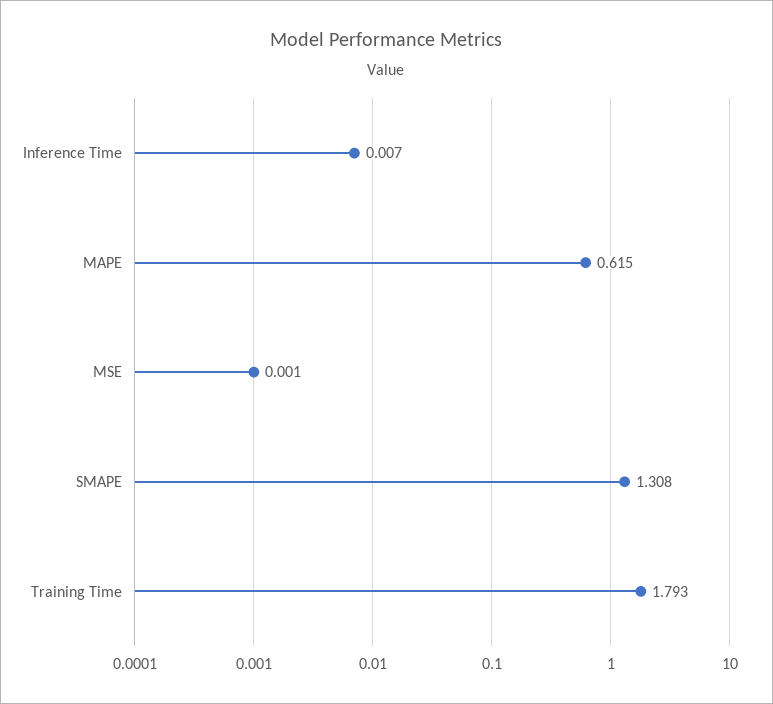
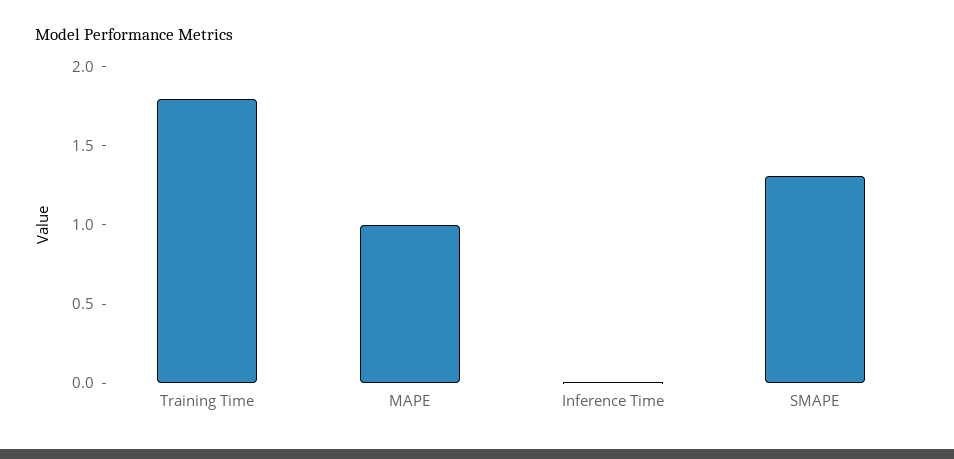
MAPE: 0.615 -> 1
MSE: 0.001 -> none

